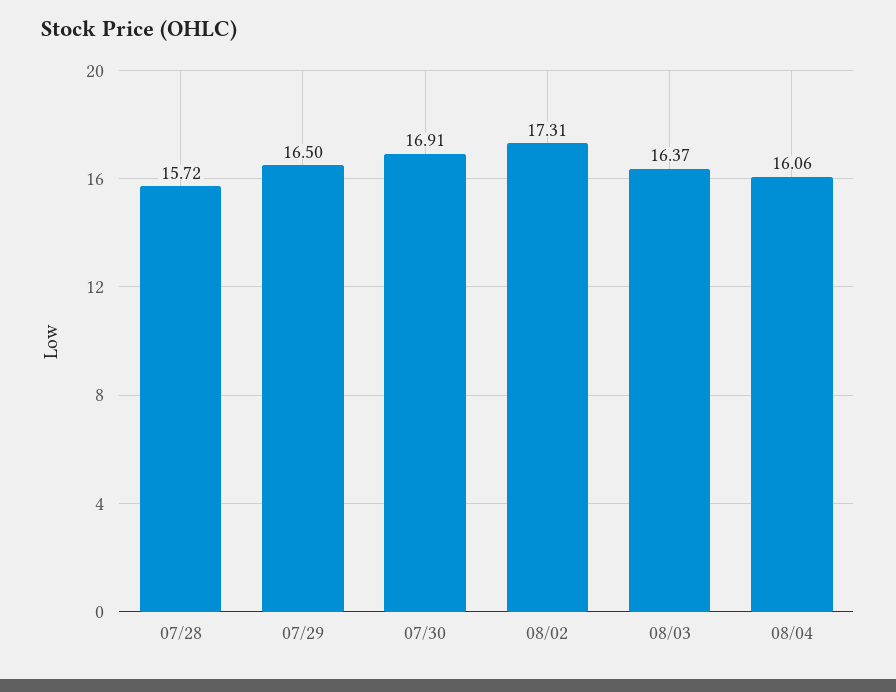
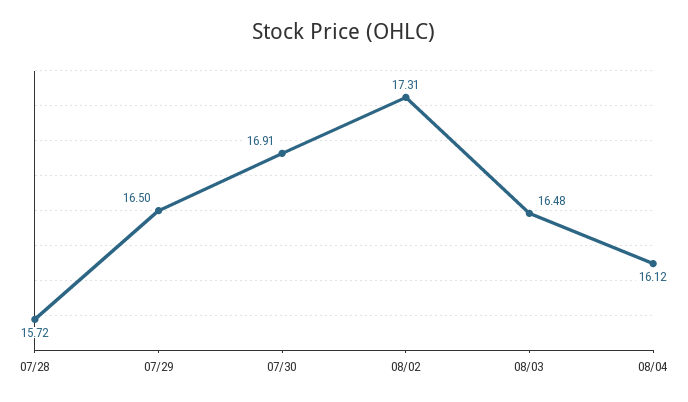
08/03: 16.37 -> 16.48
08/04: 16.06 -> 16.12

